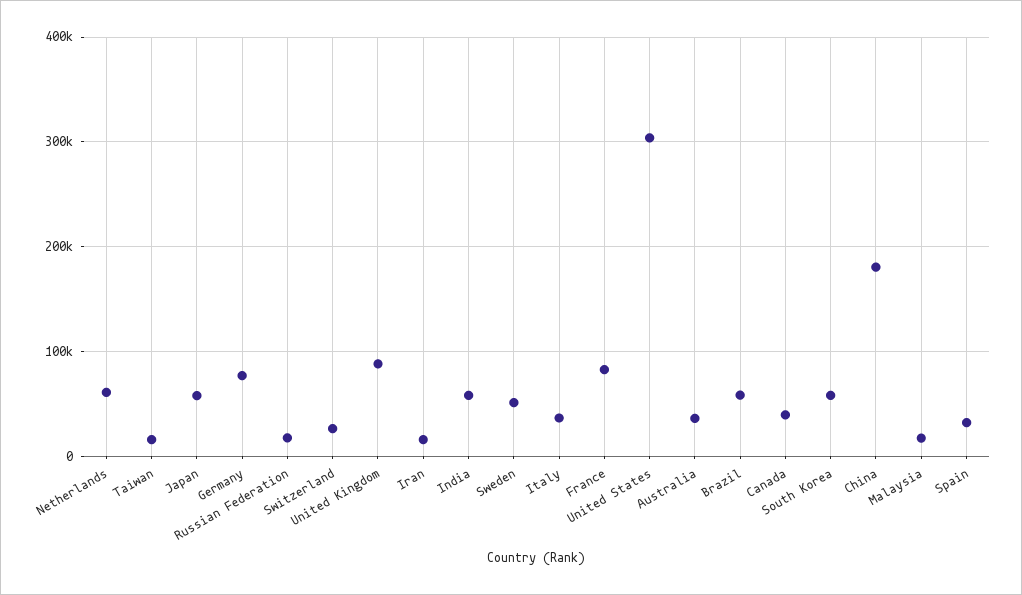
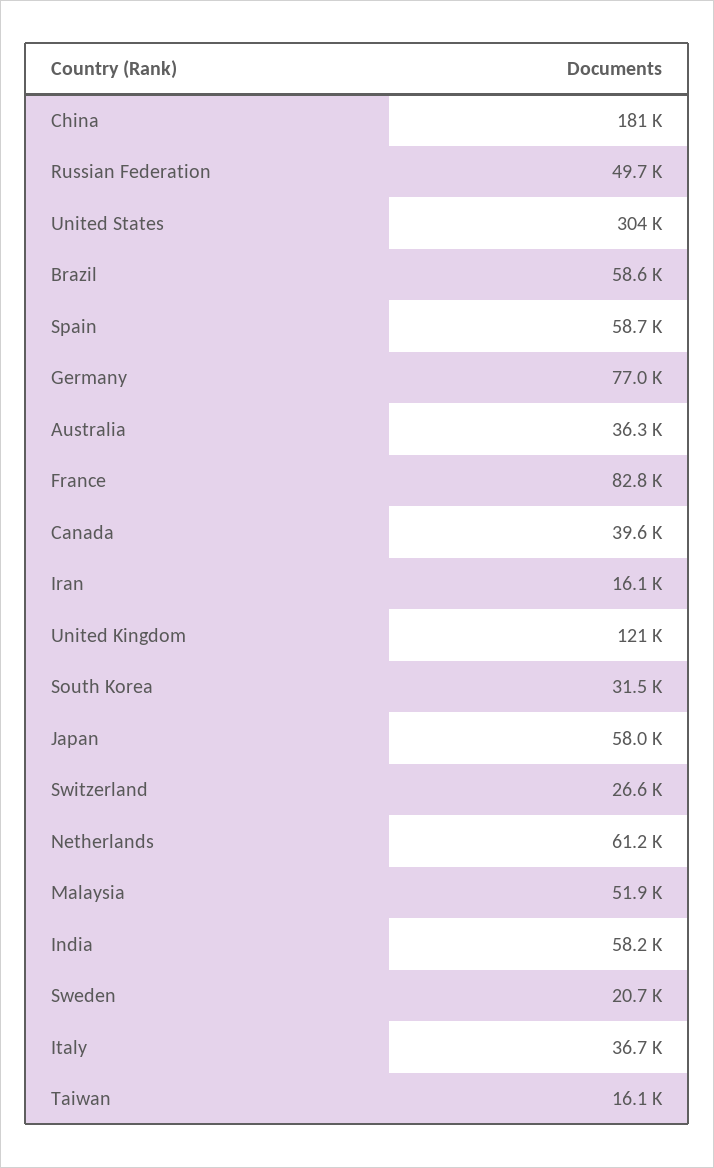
Russian Federation: 20000 -> 49700
United Kingdom: 90000 -> 121000
Sweden: 50000 -> 20700
South Korea: 60000 -> 31500
Malaysia: 20000 -> 51900
Spain: 30000 -> 58700

